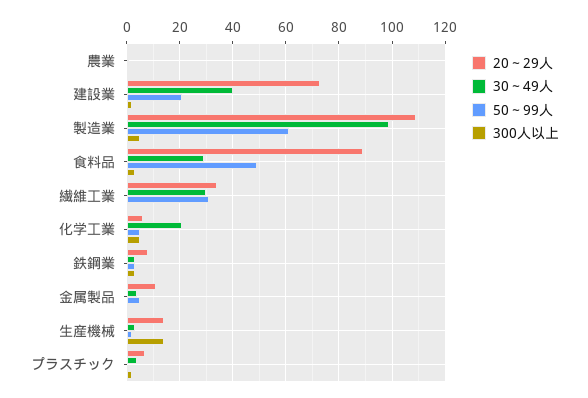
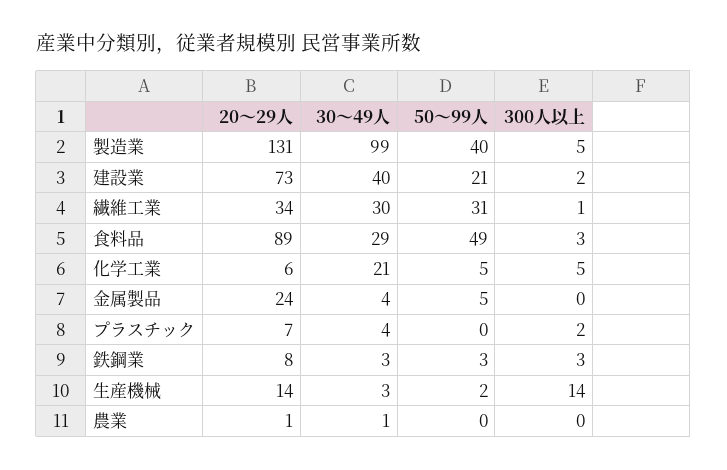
20～29人, 製造業: 110 -> 131
50～99人, 製造業: 60 -> 40
20～29人, 金属製品: 10 -> 24

